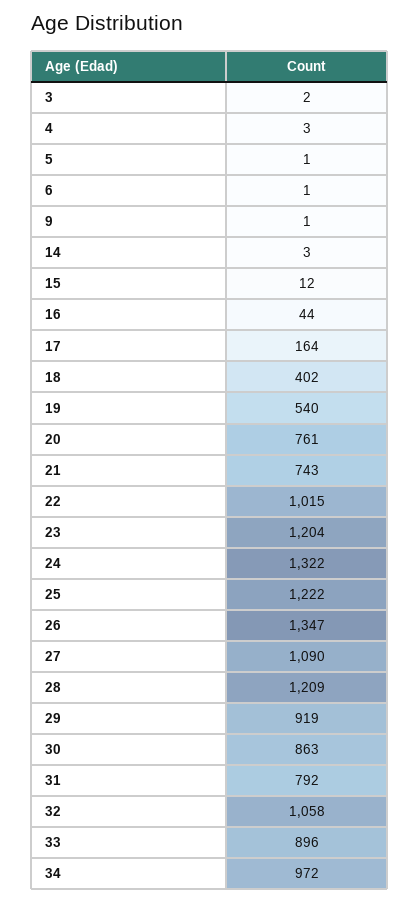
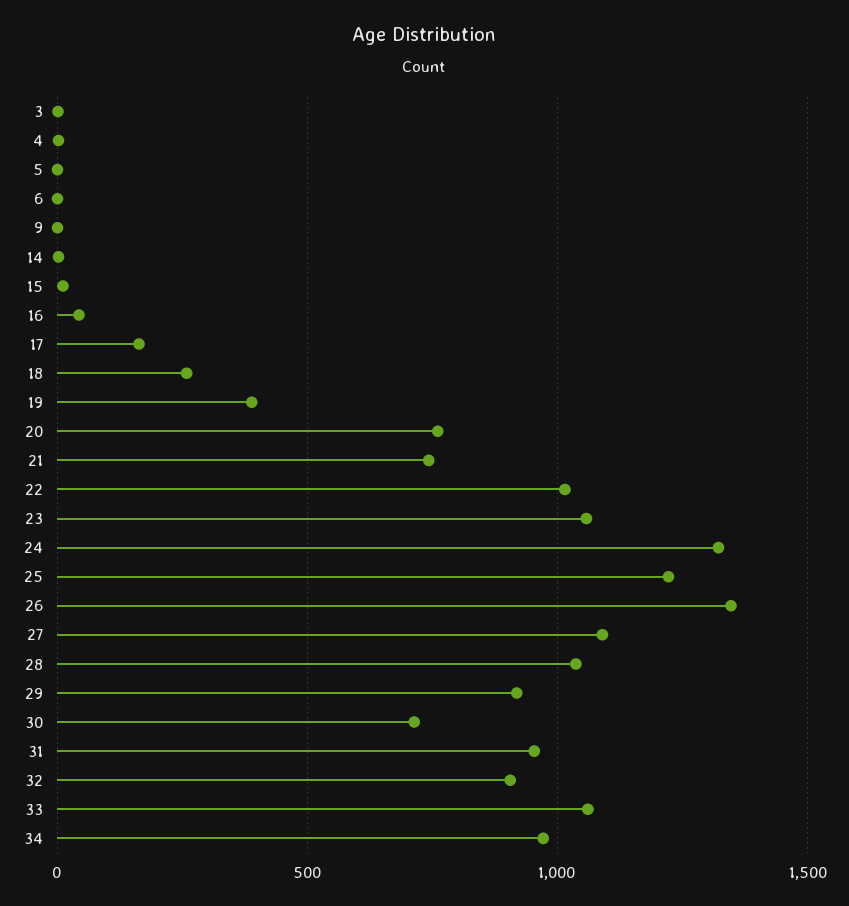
18: 402 -> 250
19: 540 -> 400
23: 1204 -> 1050
28: 1209 -> 1050
30: 863 -> 700
31: 792 -> 950
32: 1058 -> 900
33: 896 -> 1050

